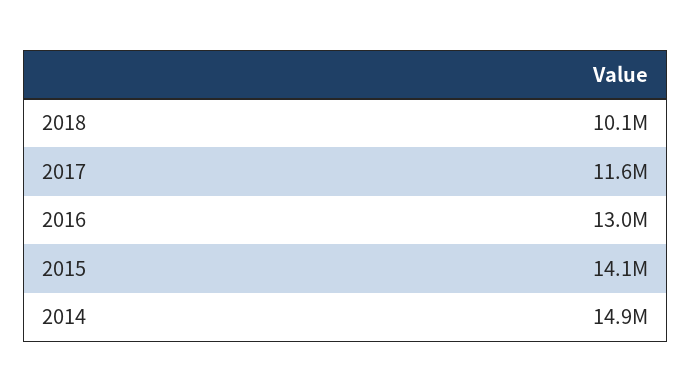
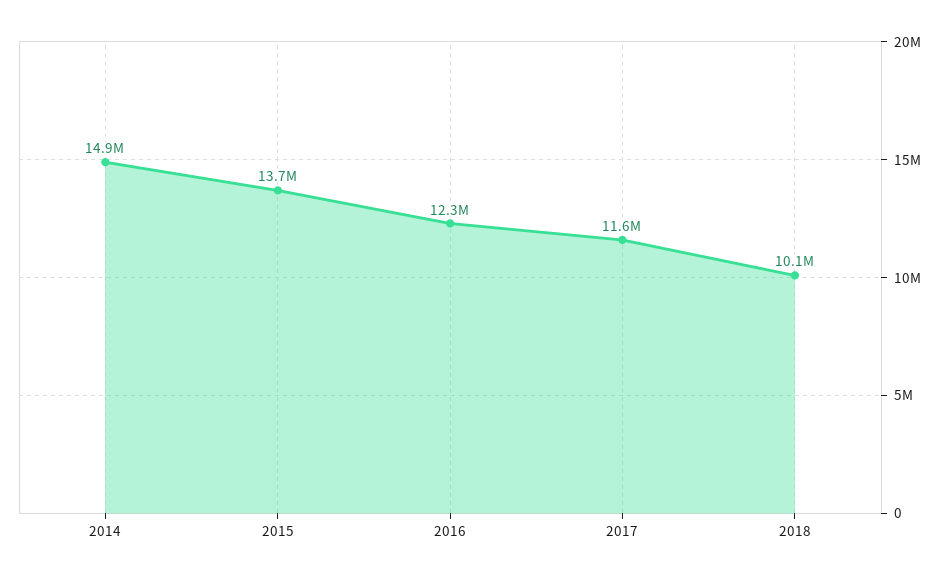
2016: 13000000 -> 12300000
2015: 14100000 -> 13700000

